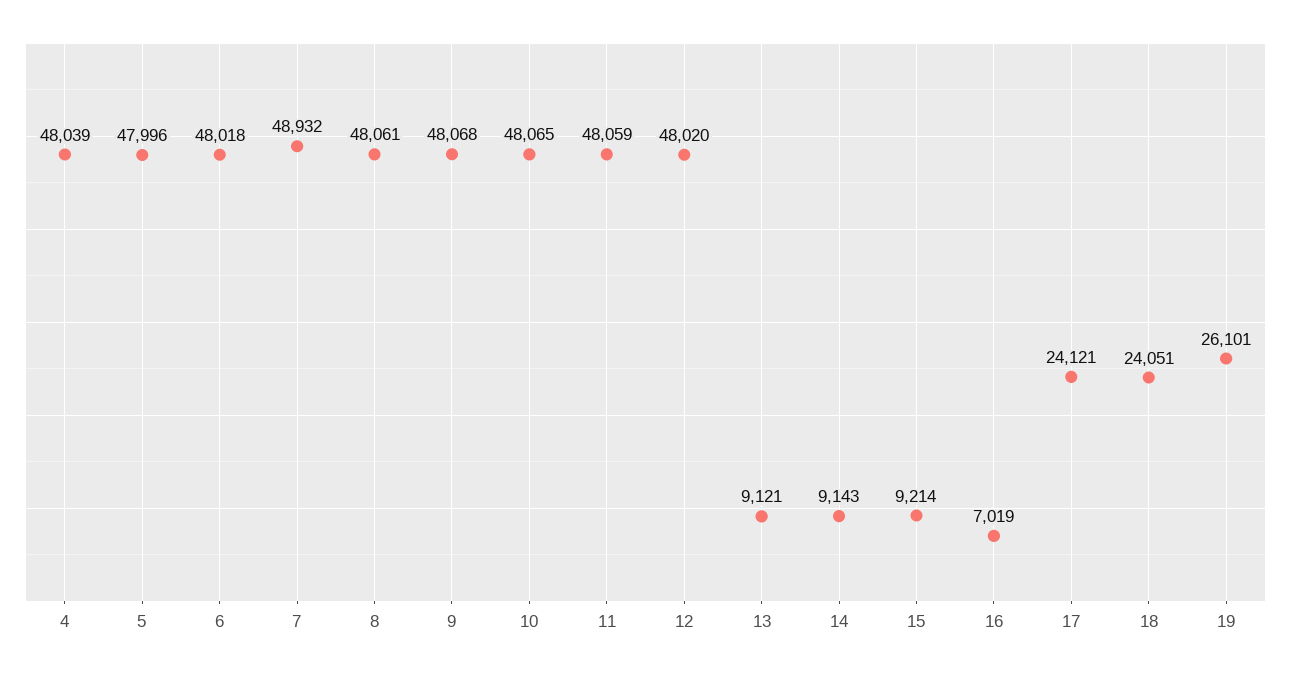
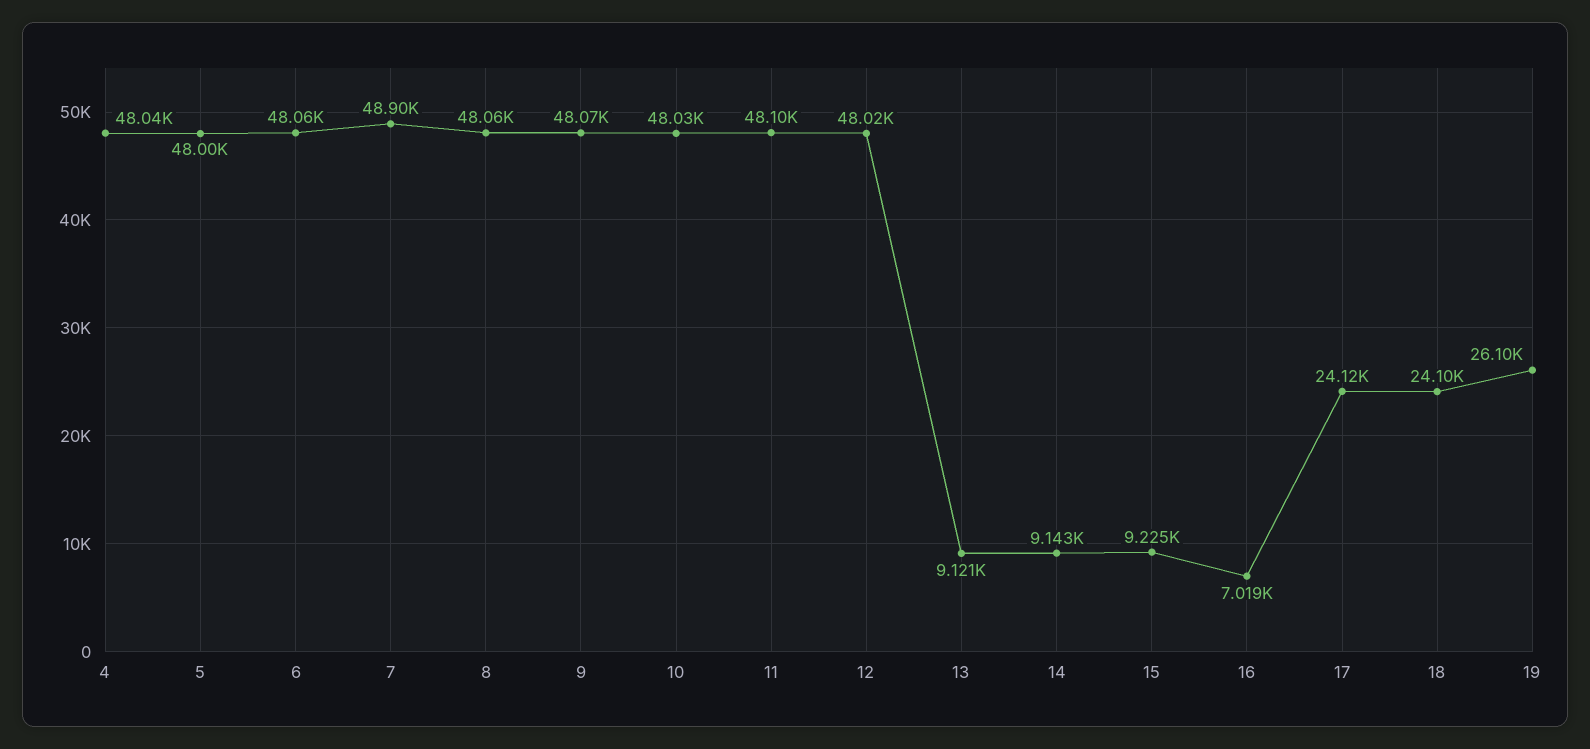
6: 48018 -> 48060
7: 48932 -> 48900
10: 48065 -> 48030
11: 48059 -> 48100
15: 9214 -> 9225
18: 24051 -> 24100

